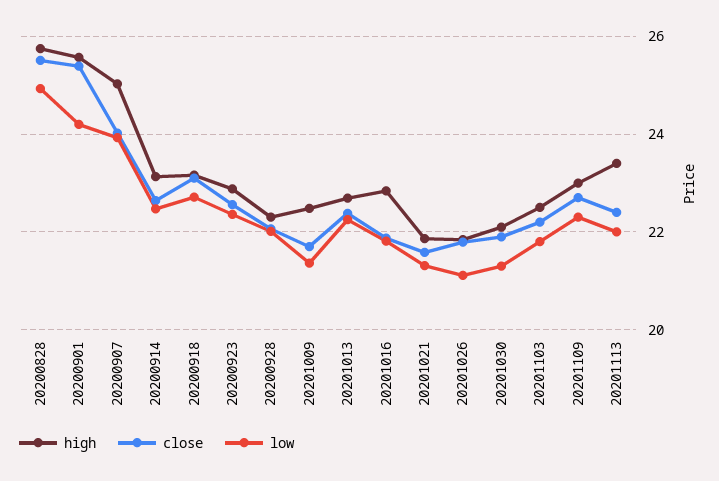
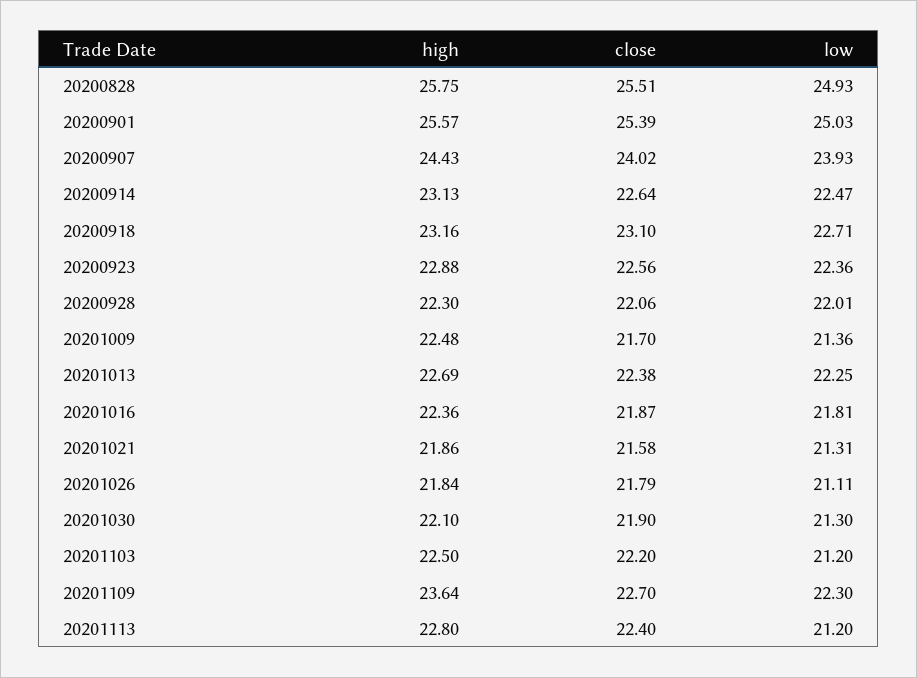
low, 20200901: 24.2 -> 25.03
high, 20200907: 25 -> 24.43
high, 20201016: 22.8 -> 22.36
low, 20201103: 21.8 -> 21.2
high, 20201109: 23 -> 23.64
high, 20201113: 23.4 -> 22.8
low, 20201113: 22 -> 21.2

